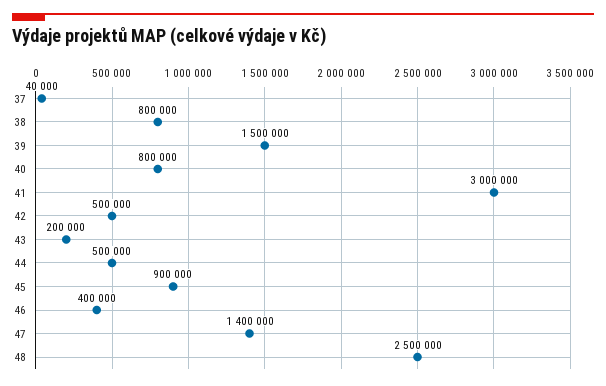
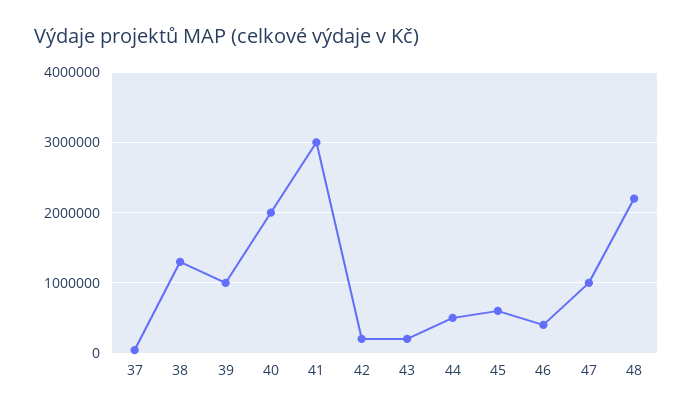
38: 800000 -> 1300000
39: 1500000 -> 1000000
40: 800000 -> 2000000
42: 500000 -> 200000
45: 900000 -> 600000
47: 1400000 -> 1000000
48: 2500000 -> 2200000

